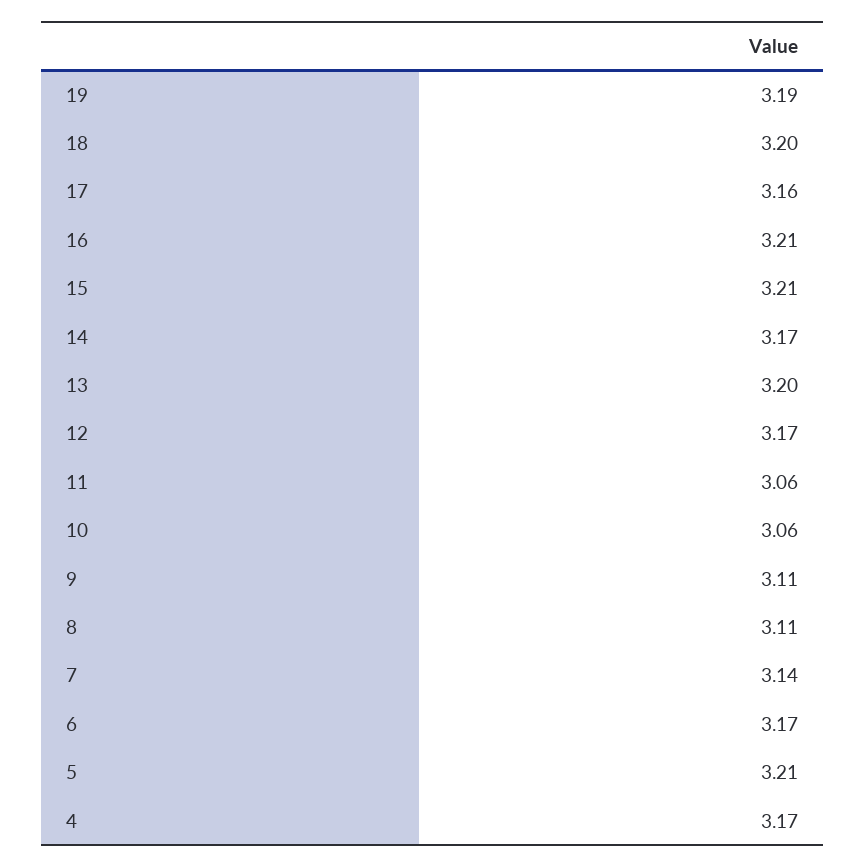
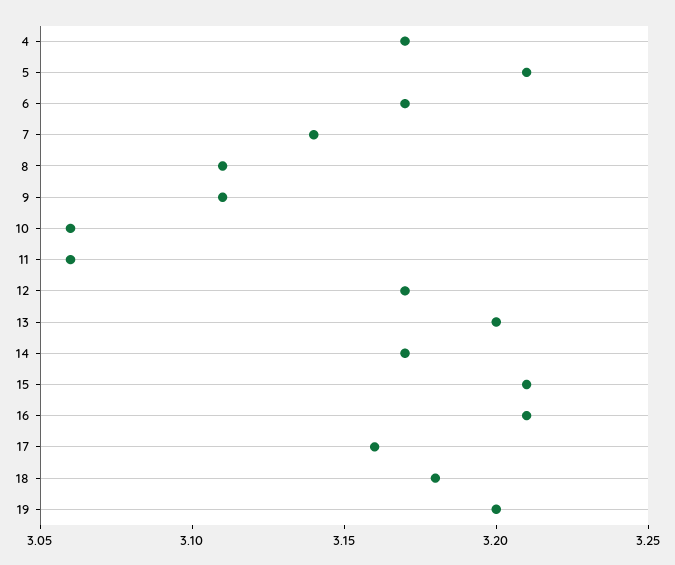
19: 3.19 -> 3.2
18: 3.2 -> 3.18

